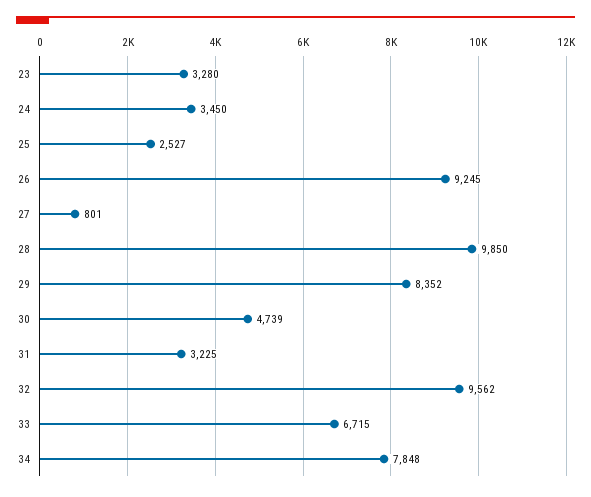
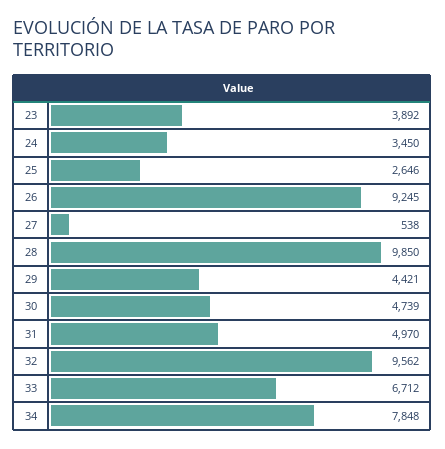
23: 3280 -> 3892
25: 2527 -> 2646
27: 801 -> 538
29: 8352 -> 4421
31: 3225 -> 4970
33: 6715 -> 6712

